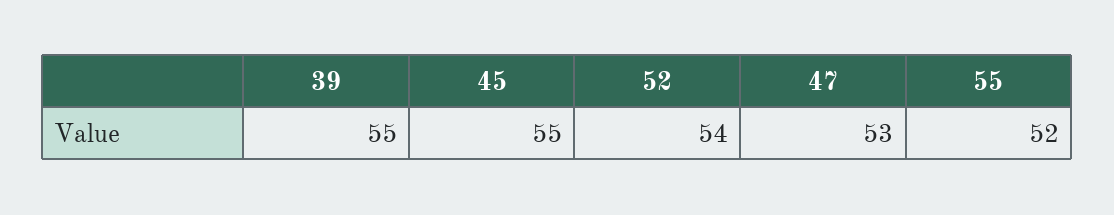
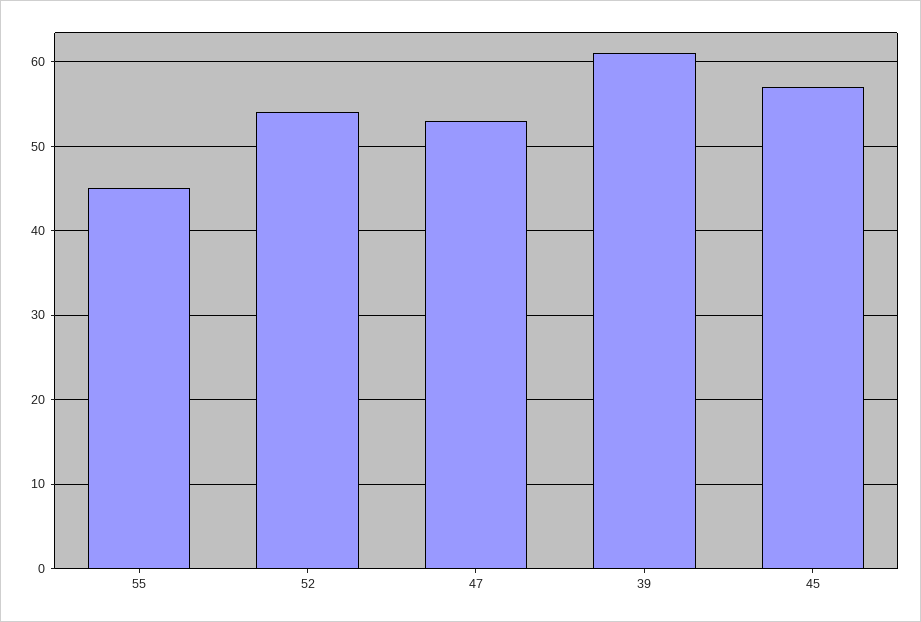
39: 55 -> 61
45: 55 -> 57
55: 52 -> 45

